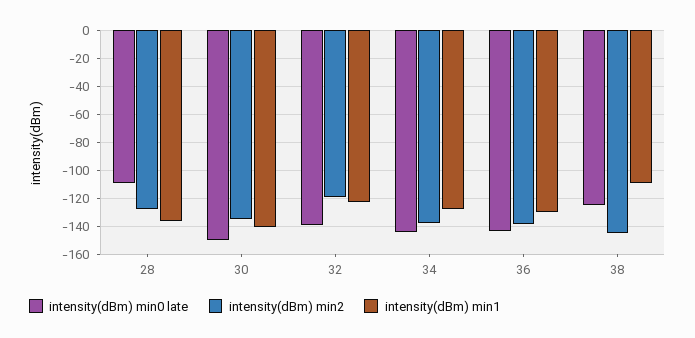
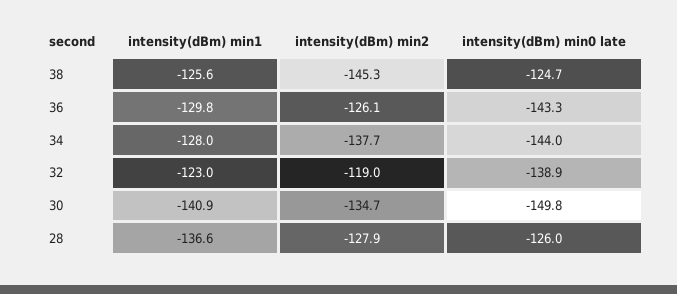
intensity(dBm) min0 late, 28: -110 -> -126
intensity(dBm) min2, 36: -140 -> -126.1
intensity(dBm) min1, 38: -110 -> -125.6

